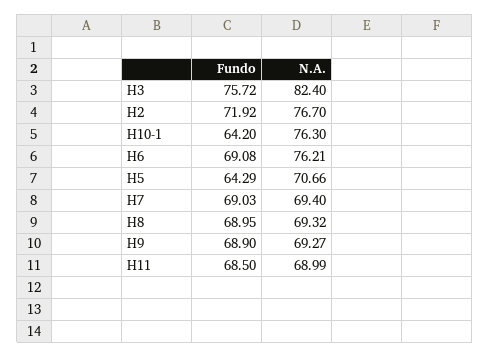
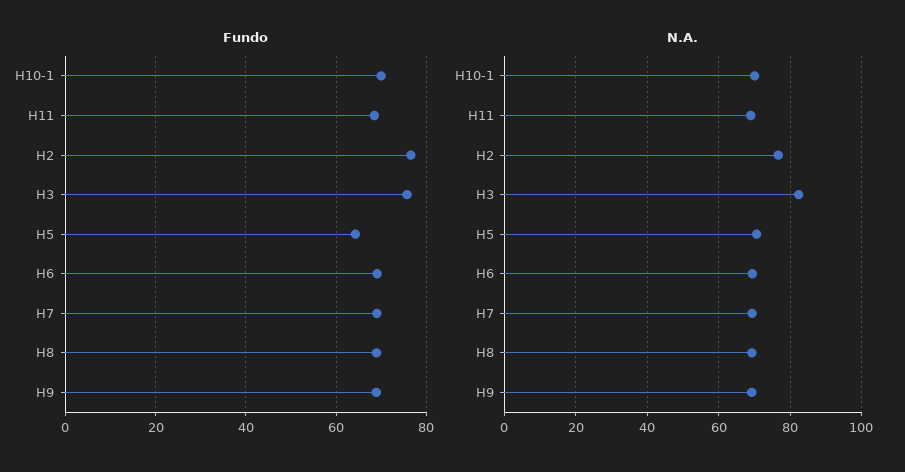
Fundo, H2: 71.92 -> 76
Fundo, H10-1: 64.2 -> 70
N.A., H10-1: 76.3 -> 70
N.A., H6: 76.21 -> 70

